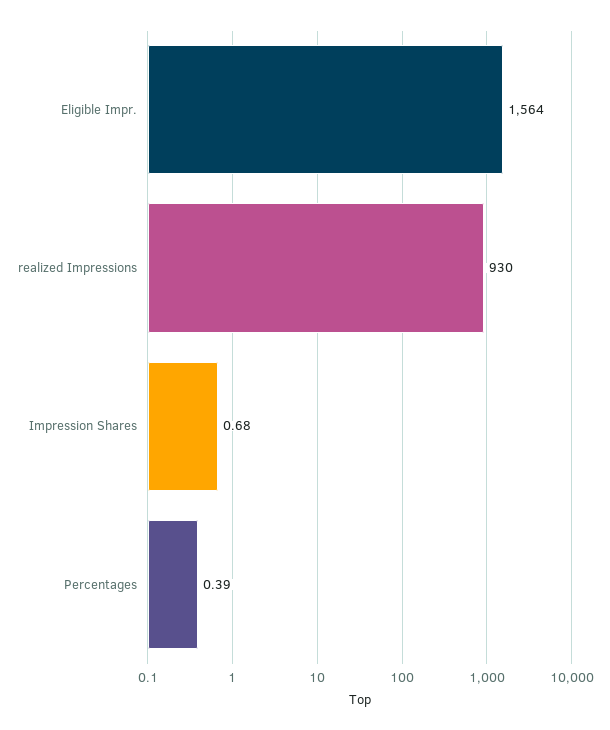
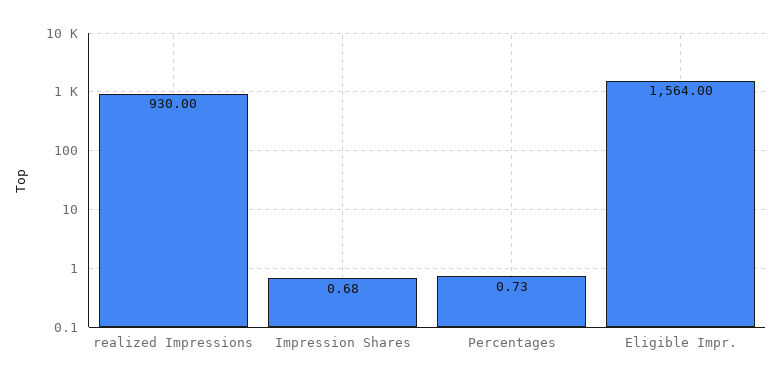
Percentages: 0.39 -> 0.73

